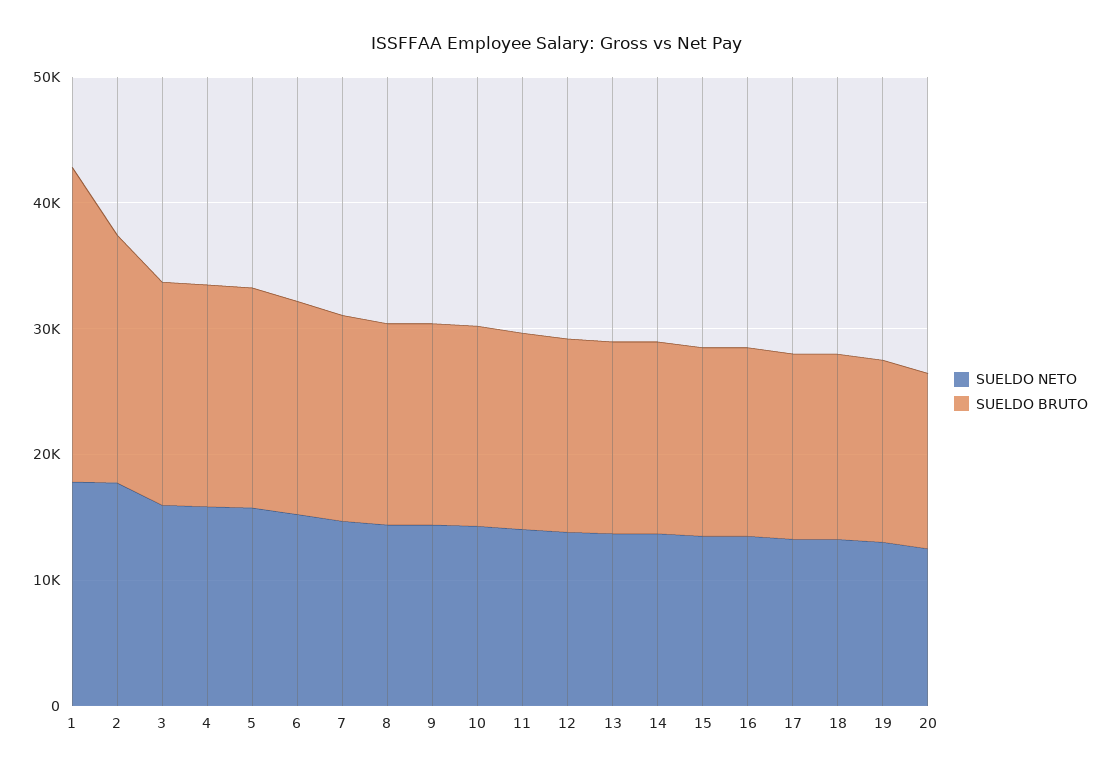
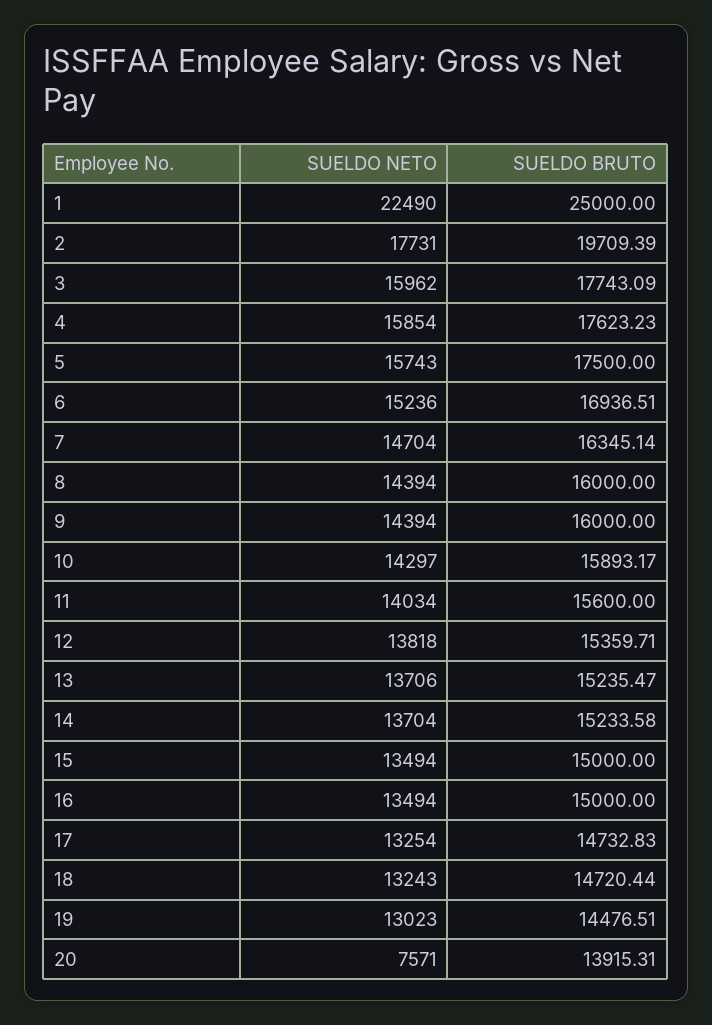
SUELDO NETO, 1: 18000 -> 22490
SUELDO NETO, 20: 12000 -> 7571

